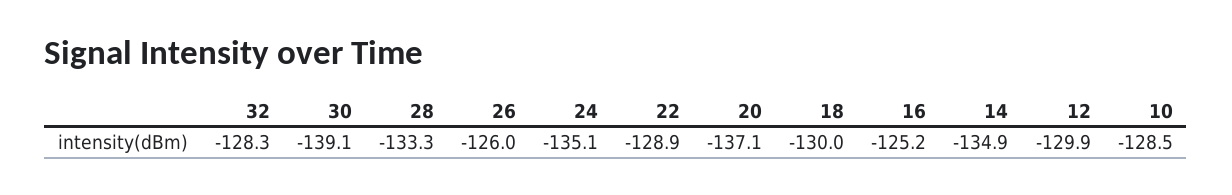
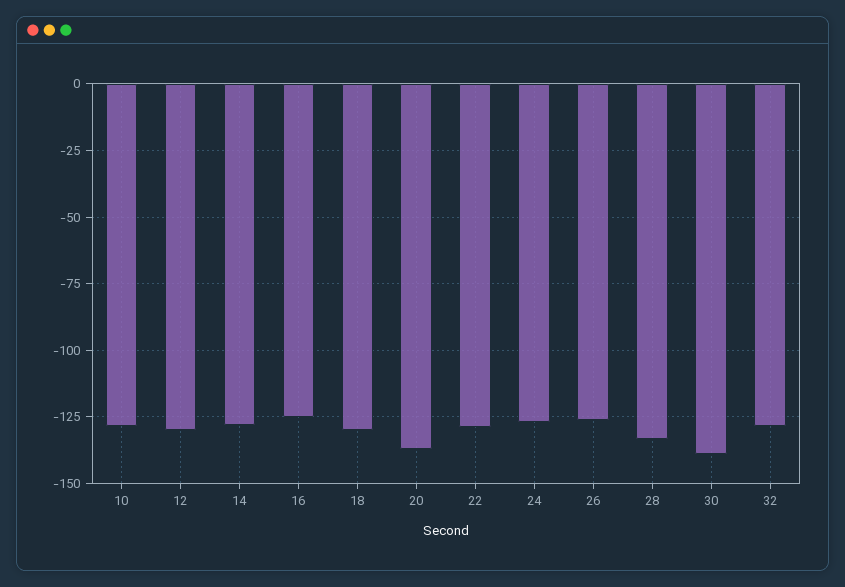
24: -135.1 -> -127.5
14: -134.9 -> -127.5

